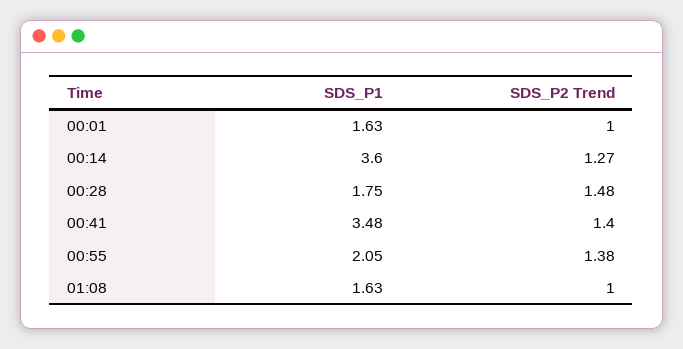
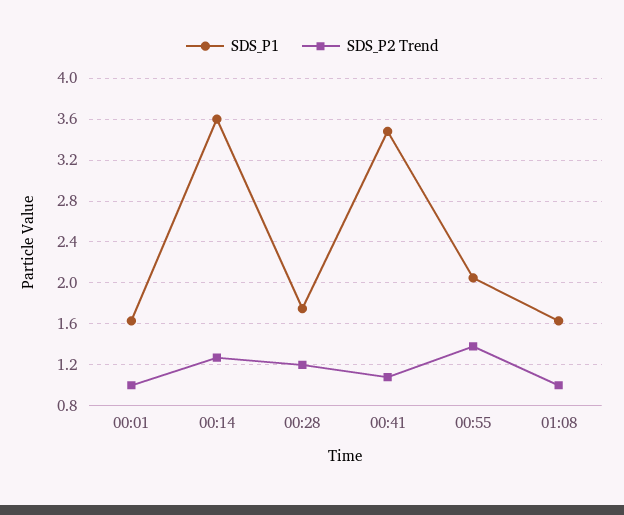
SDS_P2 Trend, 00:28: 1.48 -> 1.2
SDS_P2 Trend, 00:41: 1.4 -> 1.1

